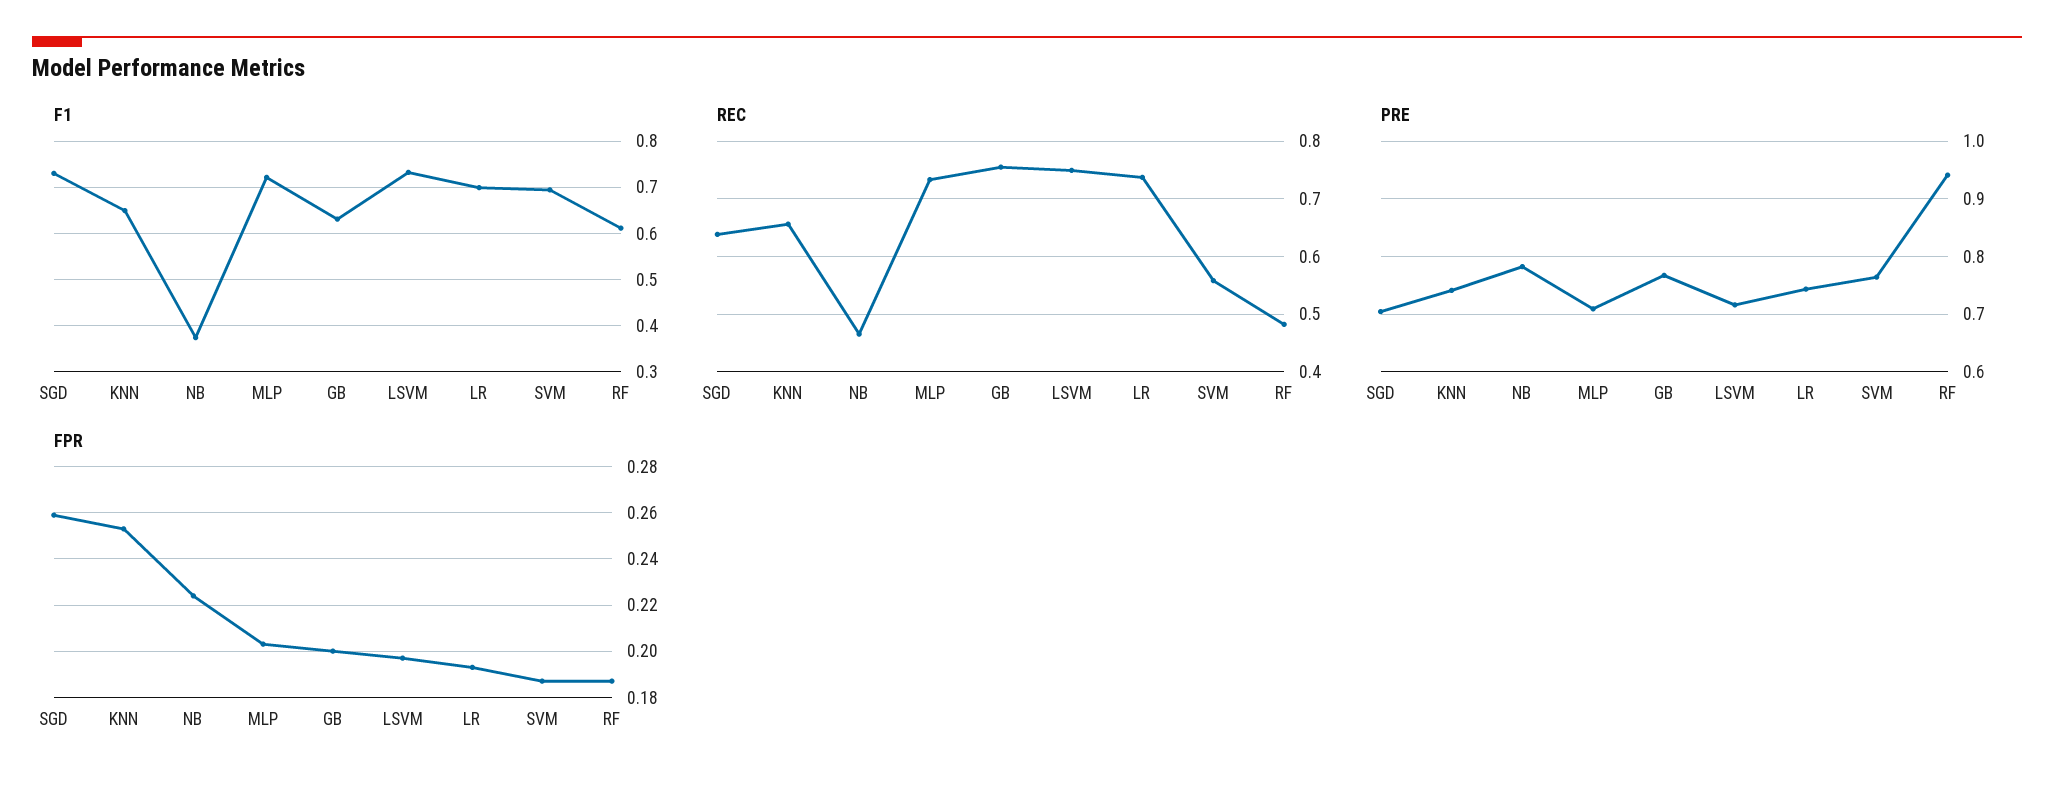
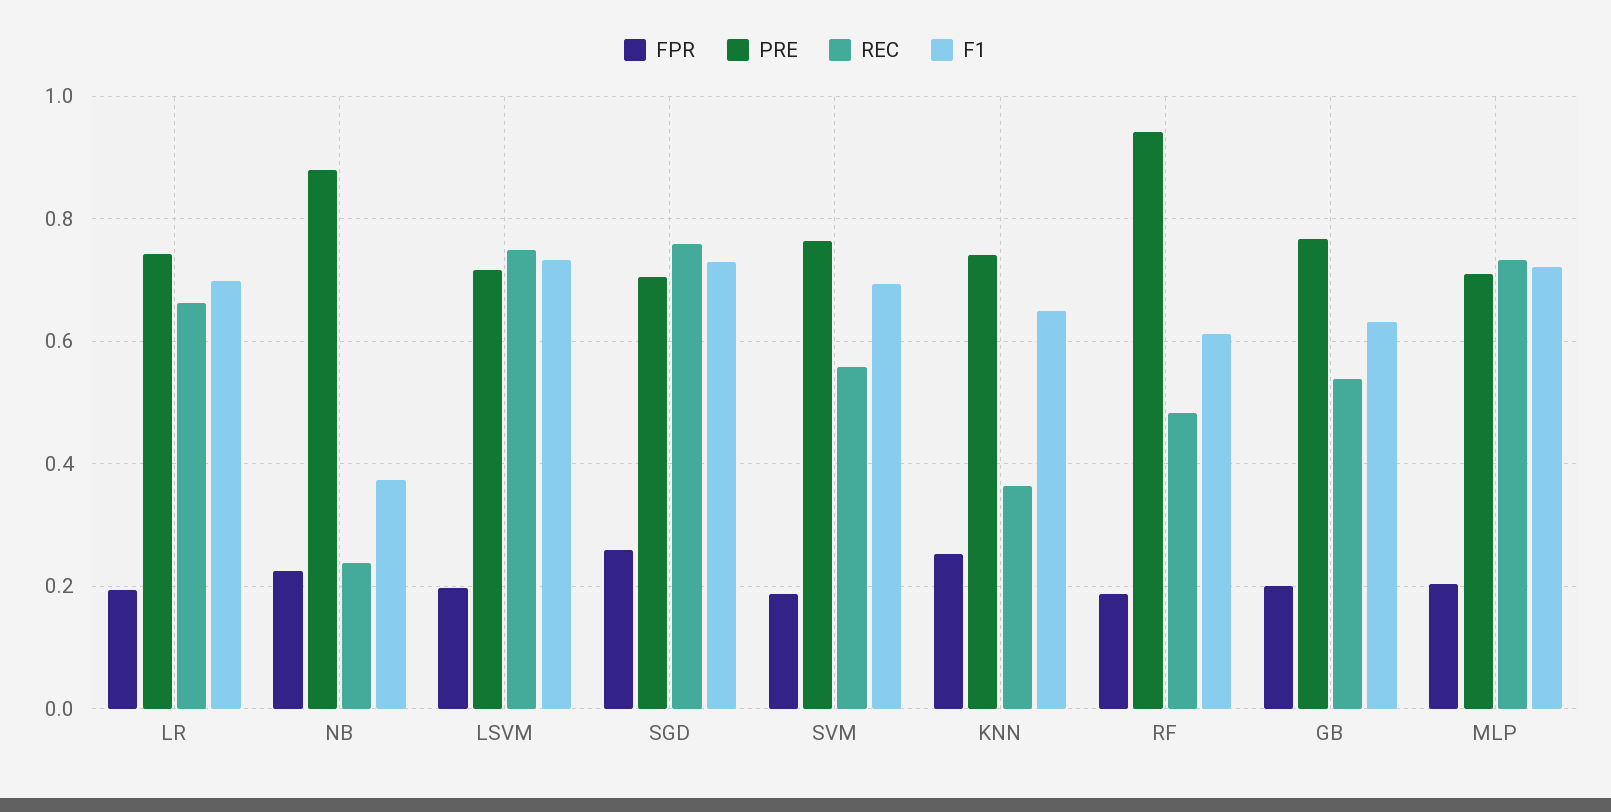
REC, SGD: 0.64 -> 0.76
REC, KNN: 0.66 -> 0.36
REC, NB: 0.46 -> 0.24
REC, GB: 0.76 -> 0.54
REC, LR: 0.74 -> 0.66
PRE, NB: 0.78 -> 0.88

